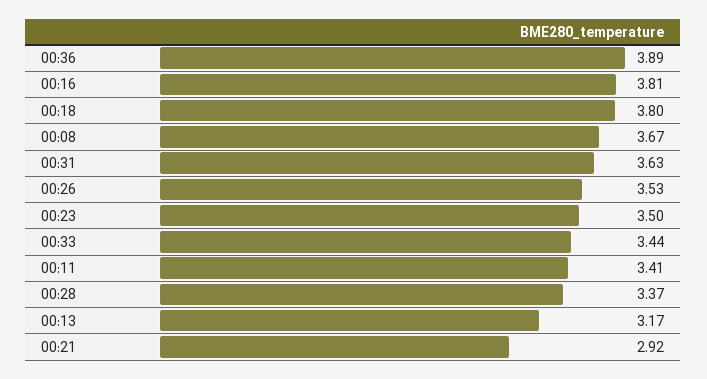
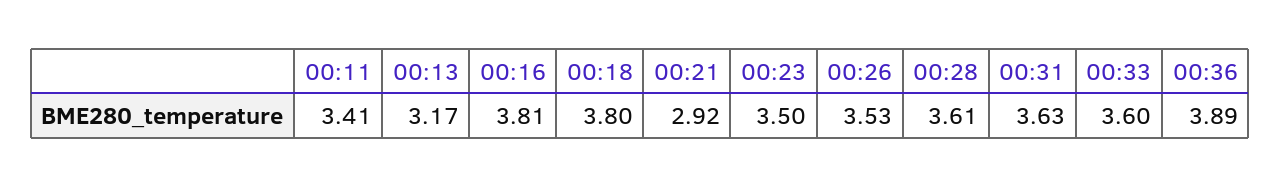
00:08: 3.67 -> none
00:33: 3.44 -> 3.6
00:28: 3.37 -> 3.61

